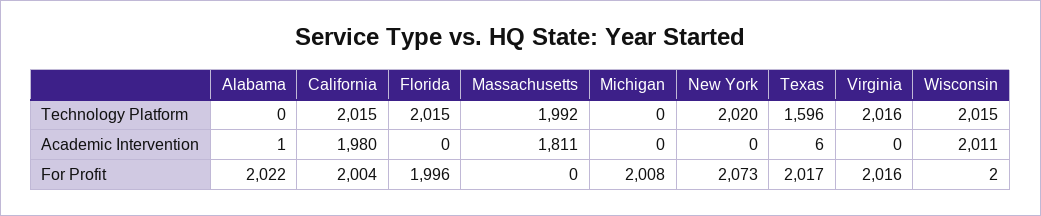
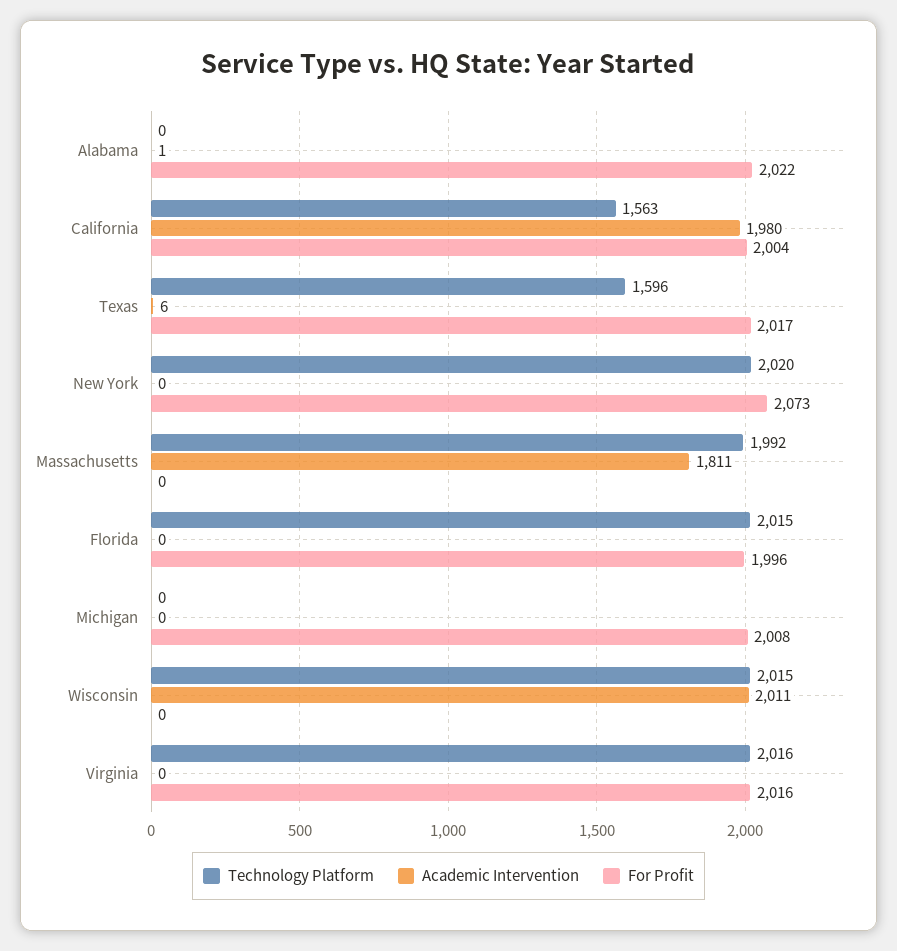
Technology Platform, California: 2015 -> 1563
For Profit, Wisconsin: 2 -> 0

